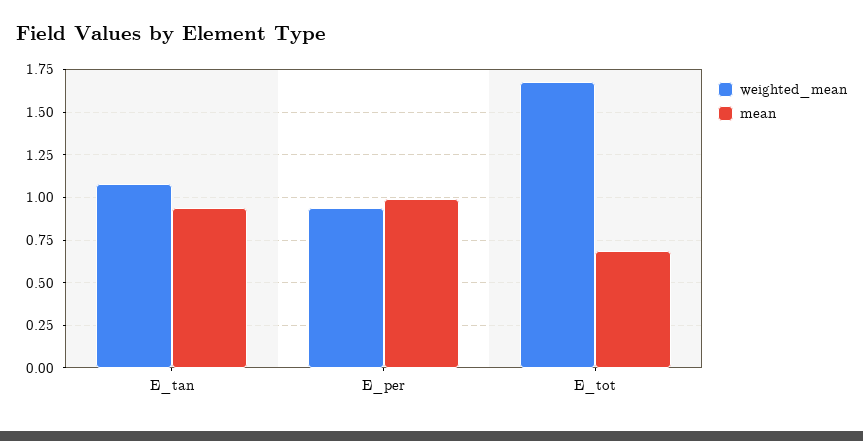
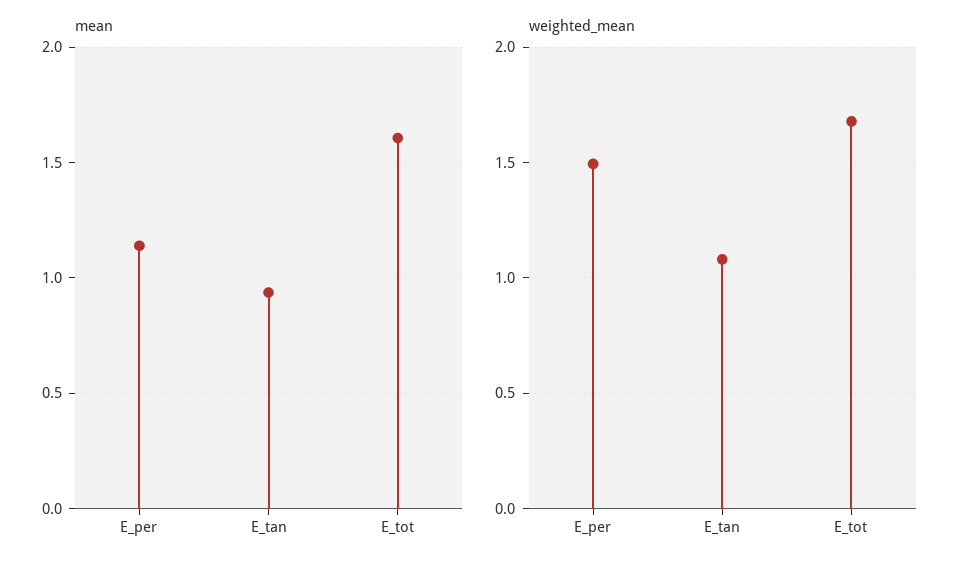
weighted_mean, E_per: 0.95 -> 1.5
mean, E_per: 1 -> 1.15
mean, E_tot: 0.7 -> 1.6

